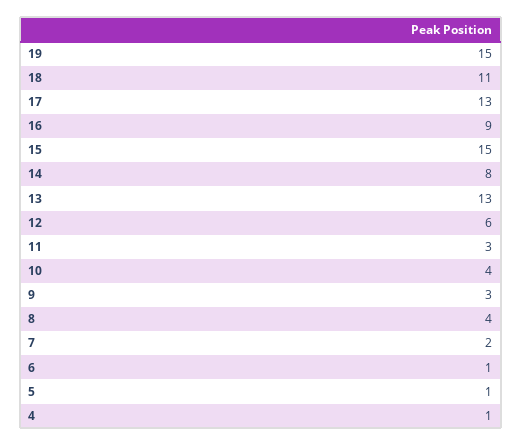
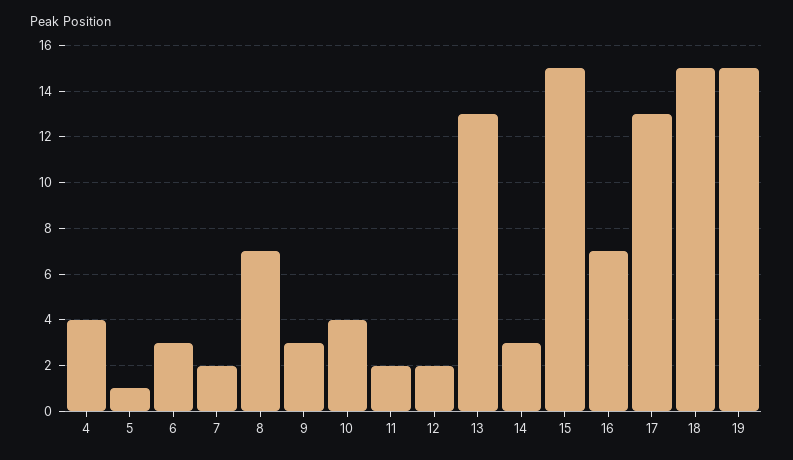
18: 11 -> 15
16: 9 -> 7
14: 8 -> 3
12: 6 -> 2
11: 3 -> 2
8: 4 -> 7
6: 1 -> 3
4: 1 -> 4

